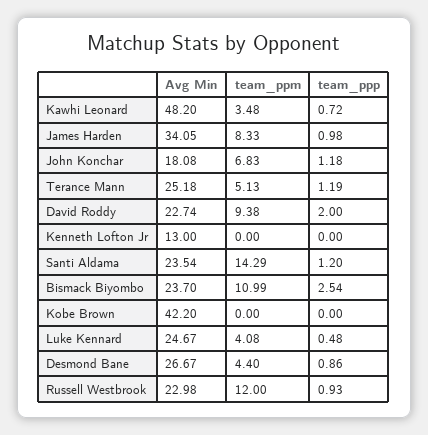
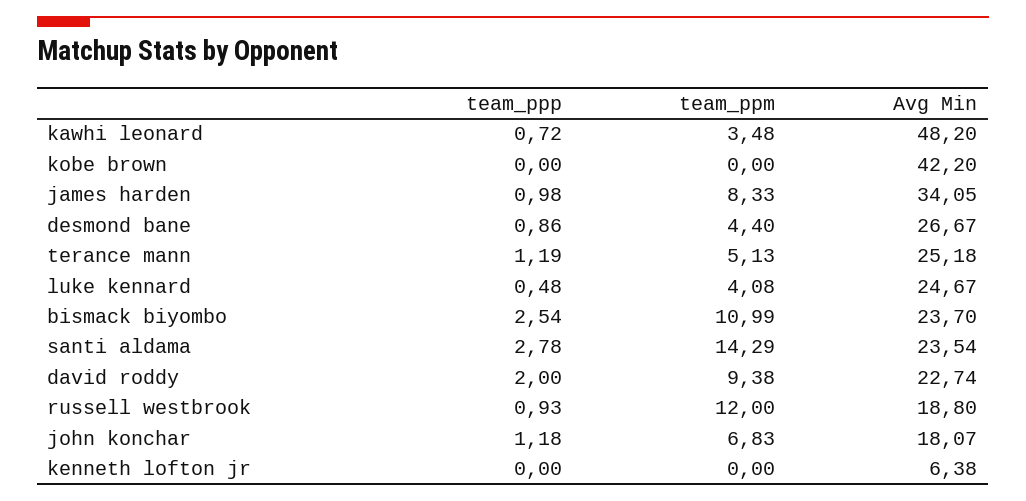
Avg Min, John Konchar: 18.08 -> 18.07
Avg Min, Kenneth Lofton Jr: 13 -> 6.38
team_ppp, Santi Aldama: 1.2 -> 2.78
Avg Min, Russell Westbrook: 22.98 -> 18.8

